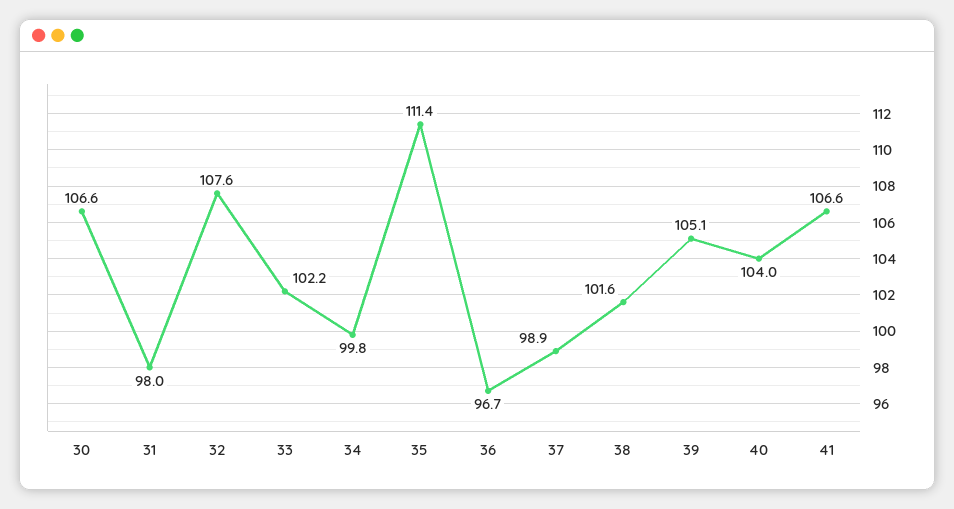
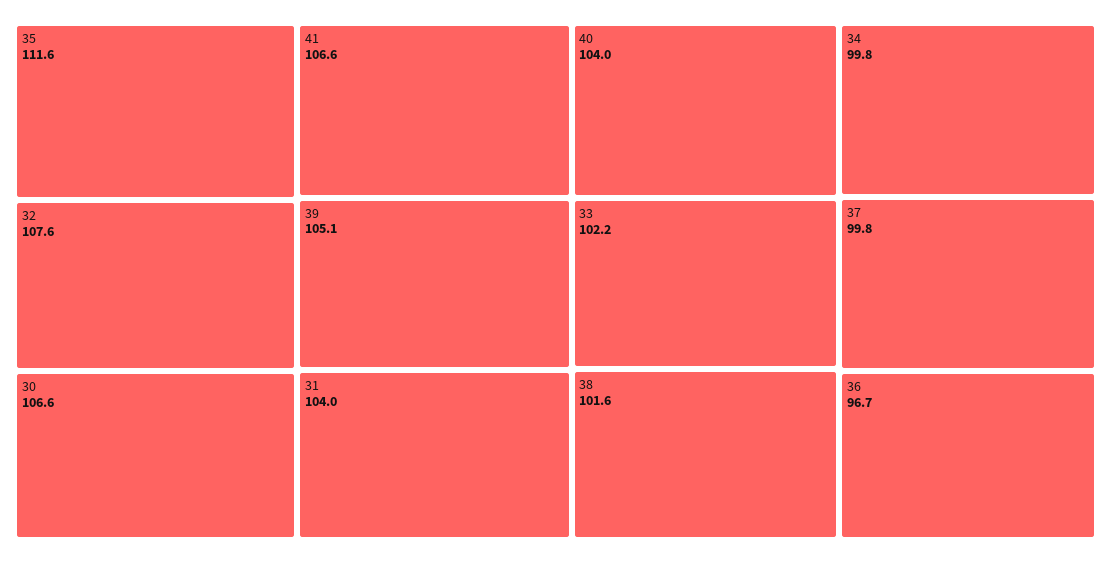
31: 98 -> 104
35: 111.4 -> 111.6
37: 98.9 -> 99.8

